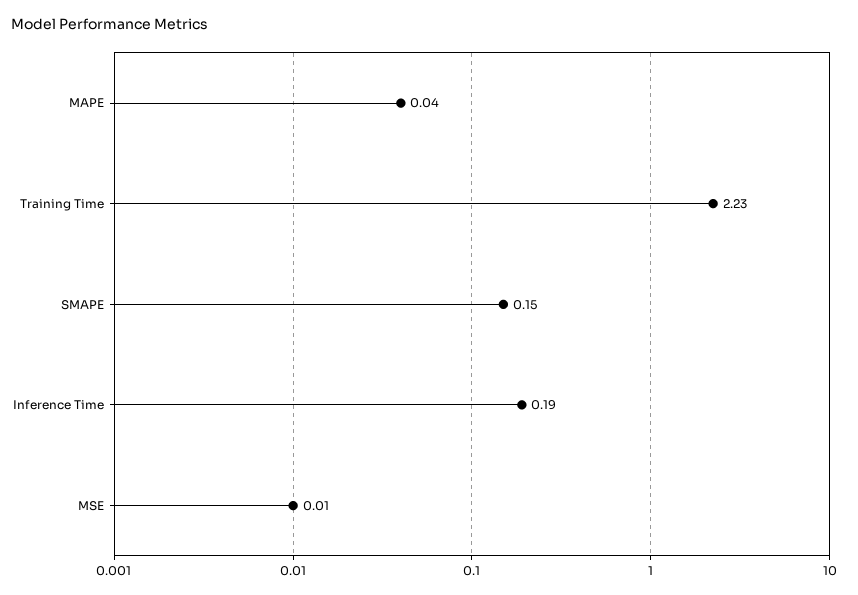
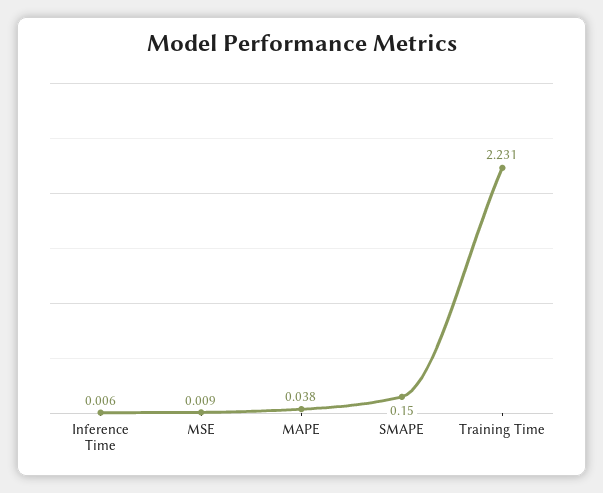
Inference Time: 0.19 -> 0.006

